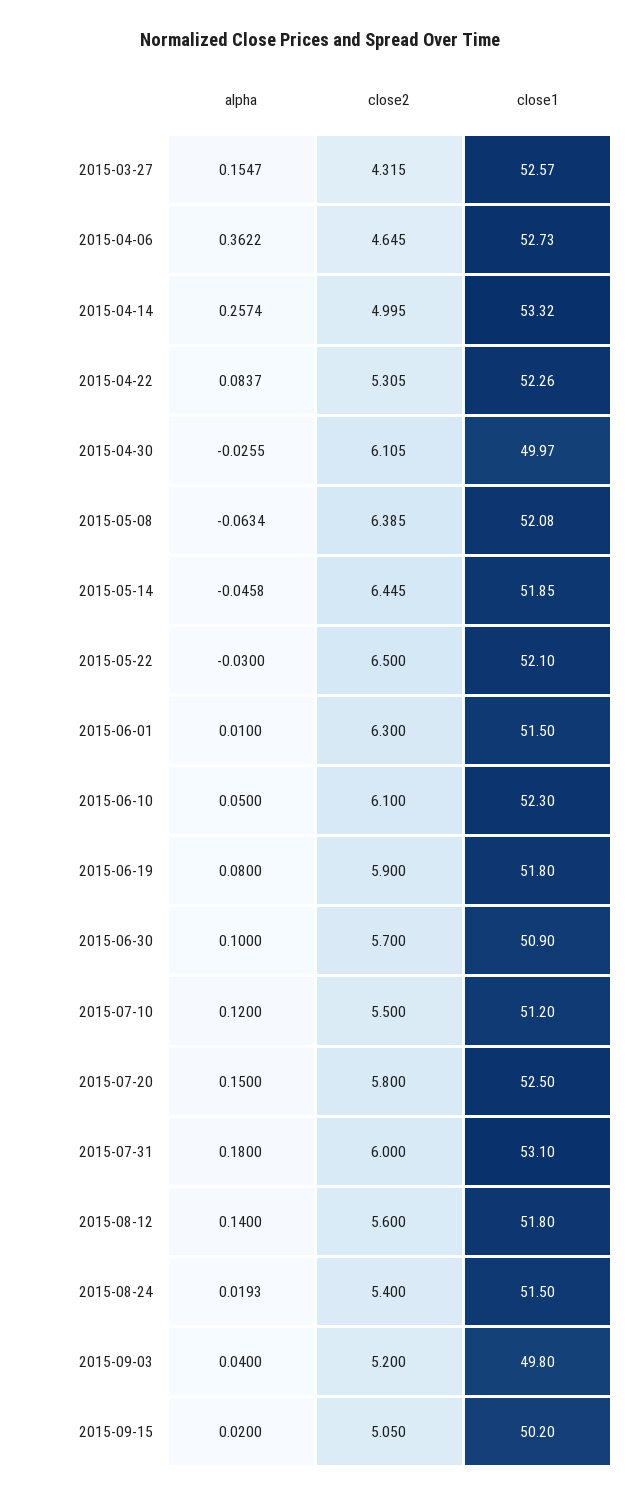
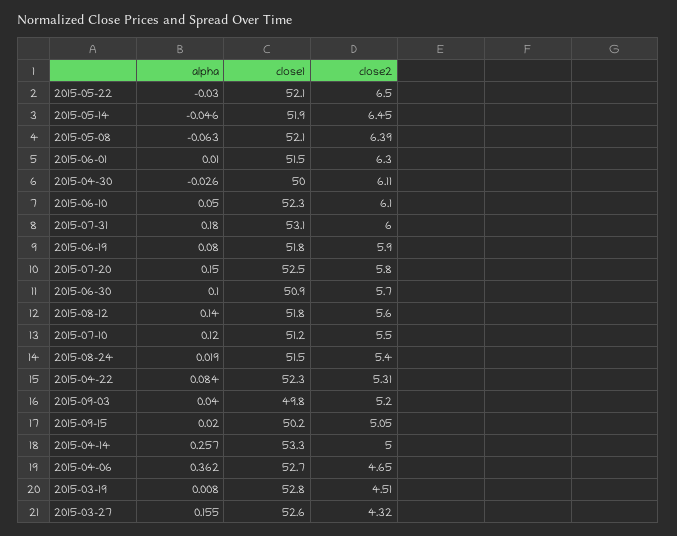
alpha, 2015-03-19: none -> 0.008
close1, 2015-03-19: none -> 52.8
close2, 2015-03-19: none -> 4.51

